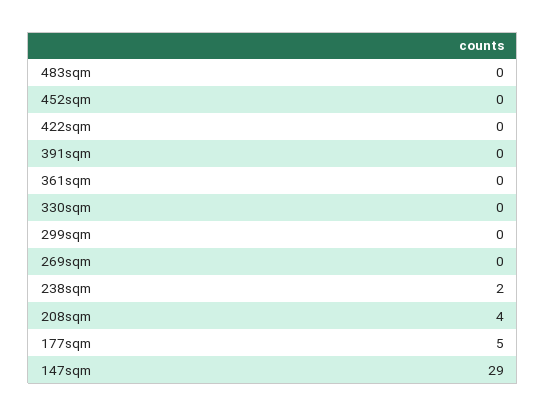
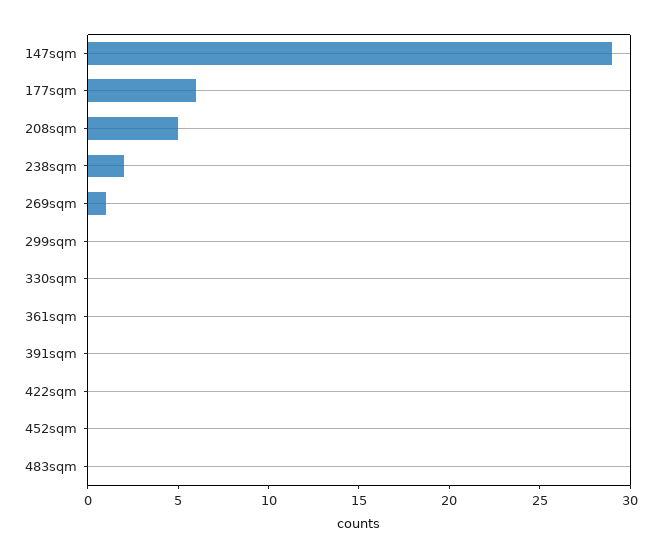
269sqm: 0 -> 1
208sqm: 4 -> 5
177sqm: 5 -> 6

